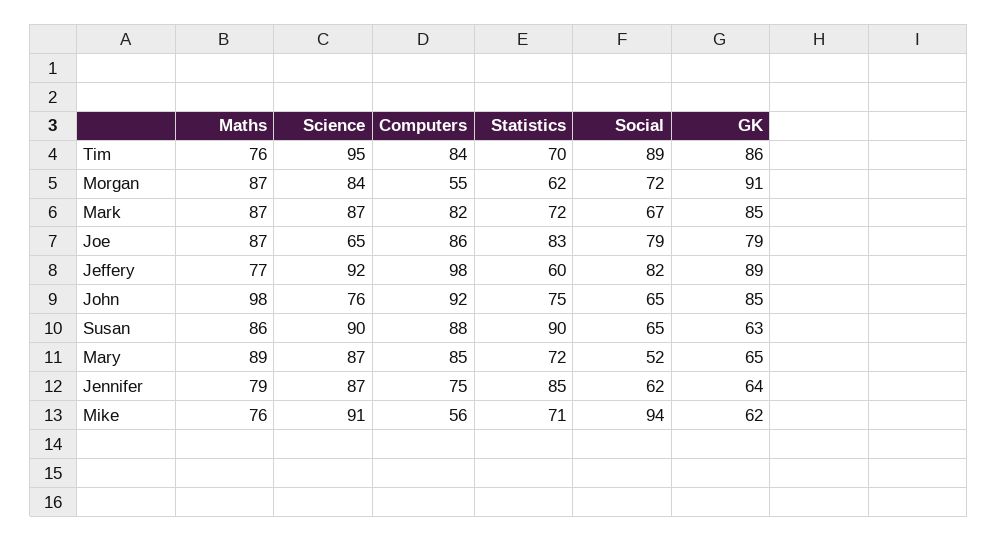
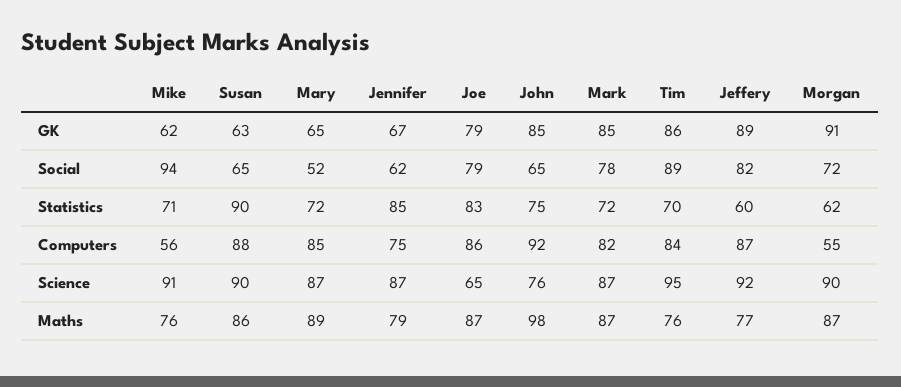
Science, Morgan: 84 -> 90
Social, Mark: 67 -> 78
Computers, Jeffery: 98 -> 87
GK, Jennifer: 64 -> 67

